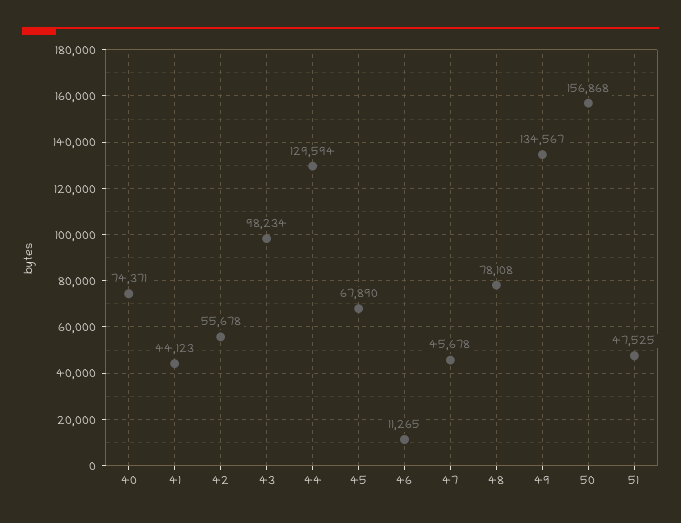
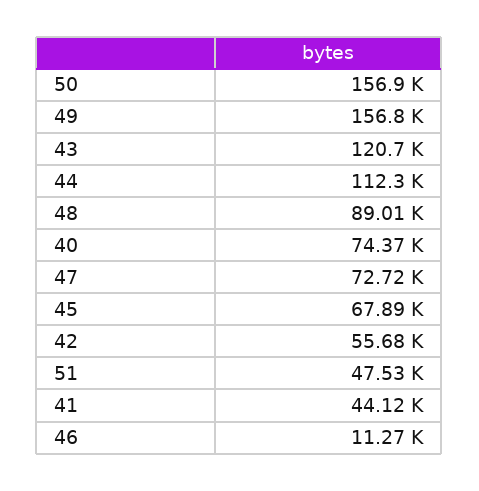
43: 98234 -> 120700
44: 129594 -> 112300
47: 45678 -> 72720
48: 78108 -> 89010
49: 134567 -> 156800

